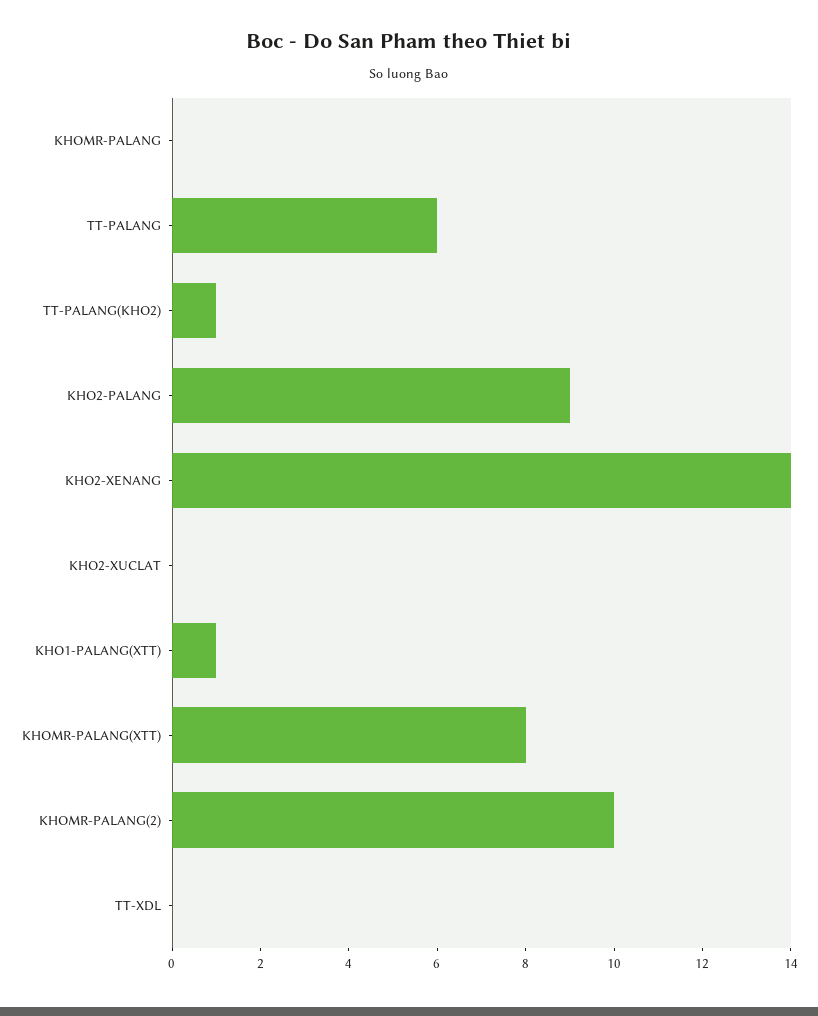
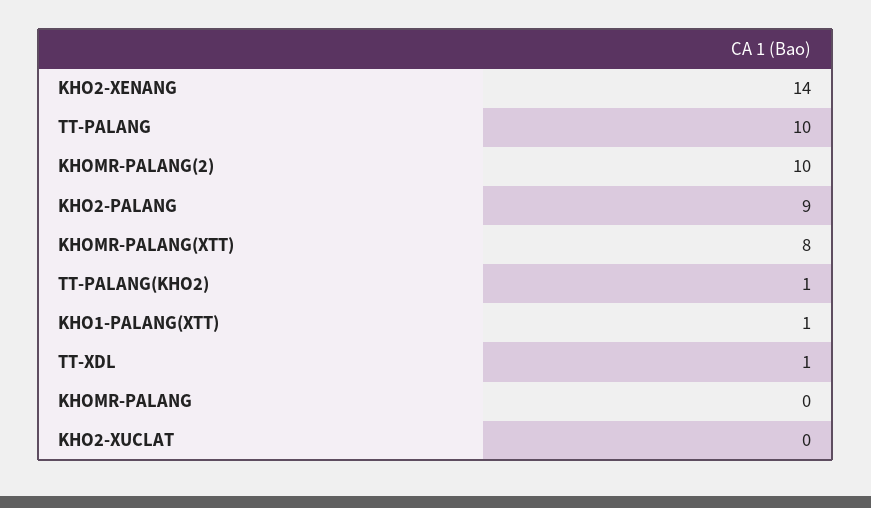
TT-PALANG: 6 -> 10
TT-XDL: 0 -> 1

